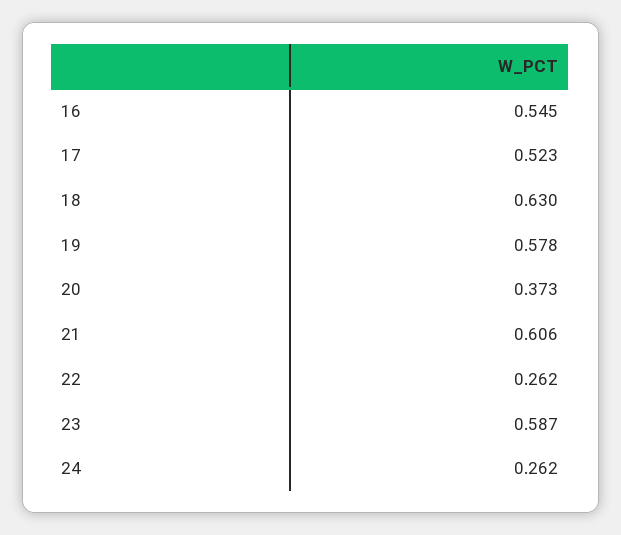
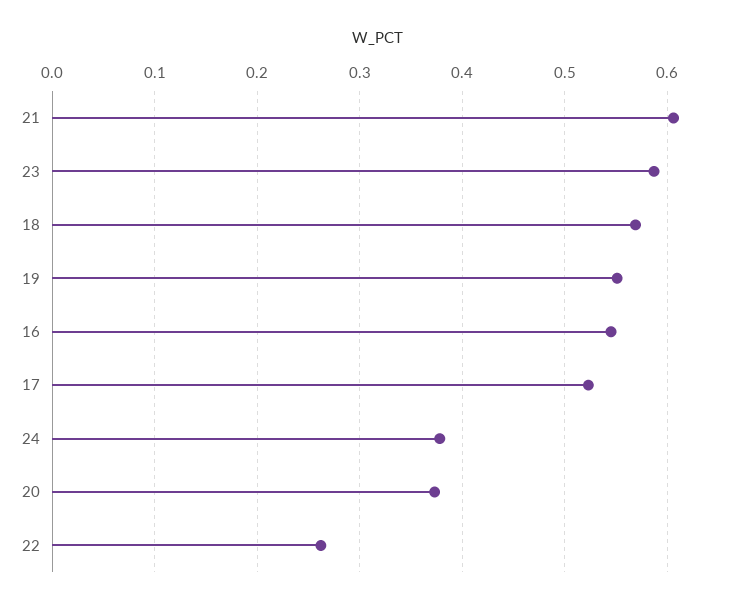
18: 0.63 -> 0.57
19: 0.578 -> 0.55
24: 0.262 -> 0.38

